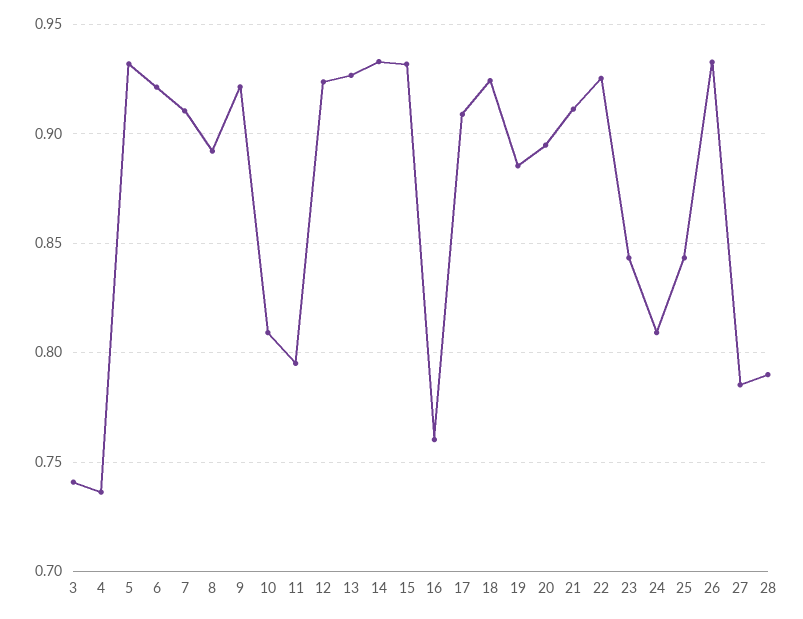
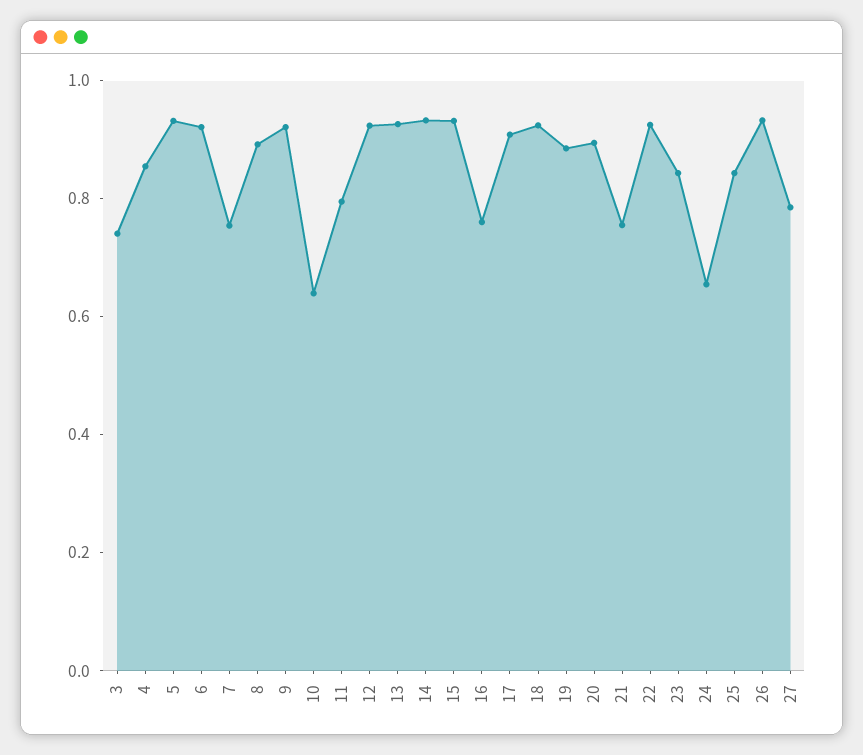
4: 0.735 -> 0.85
7: 0.91 -> 0.75
10: 0.81 -> 0.65
21: 0.91 -> 0.75
24: 0.81 -> 0.65
28: 0.79 -> none

